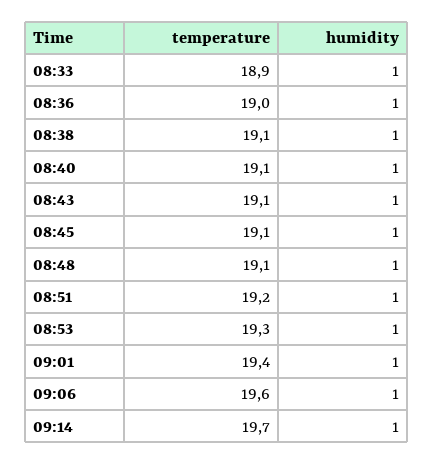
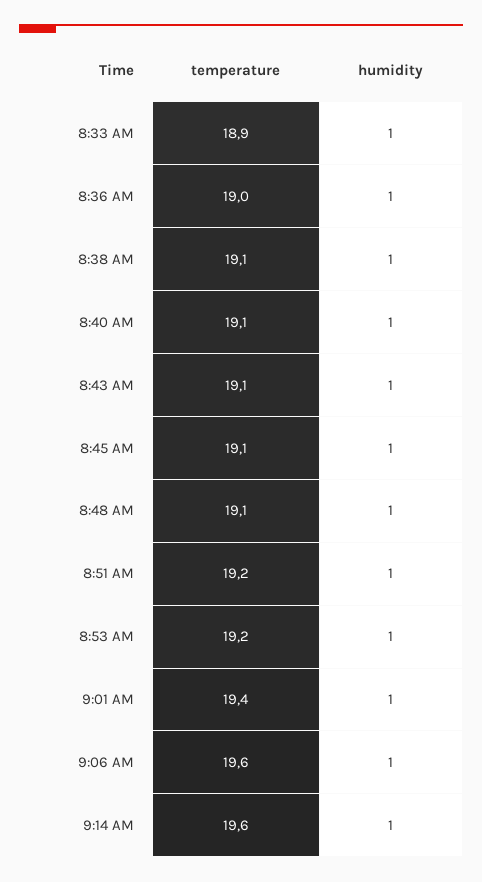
temperature, 08:53: 19.3 -> 19.2
temperature, 09:14: 19.7 -> 19.6

